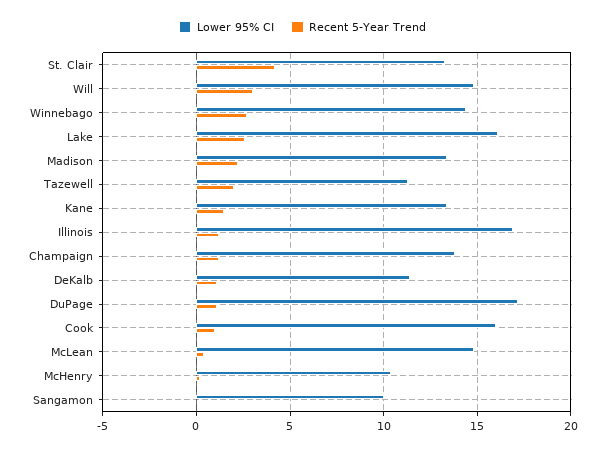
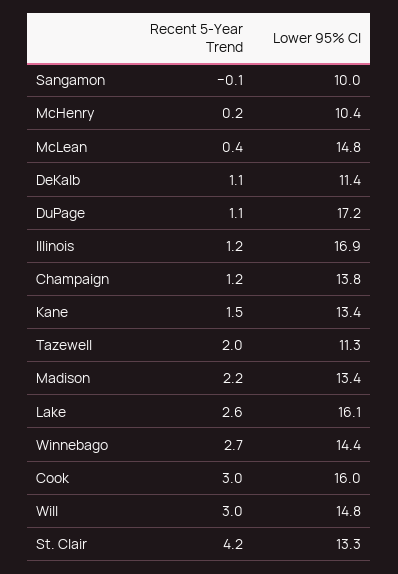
Recent 5-Year Trend, Cook: 1 -> 3

